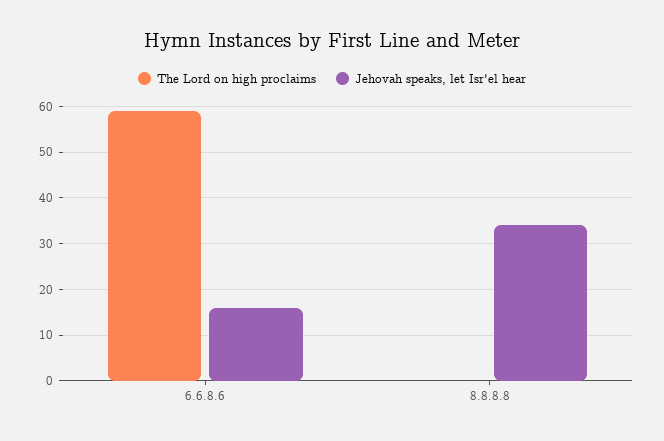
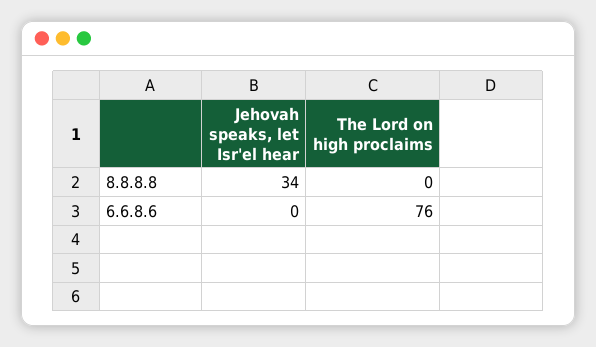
The Lord on high proclaims, 6.6.8.6: 60 -> 76
Jehovah speaks, let Isr'el hear, 6.6.8.6: 15 -> 0

